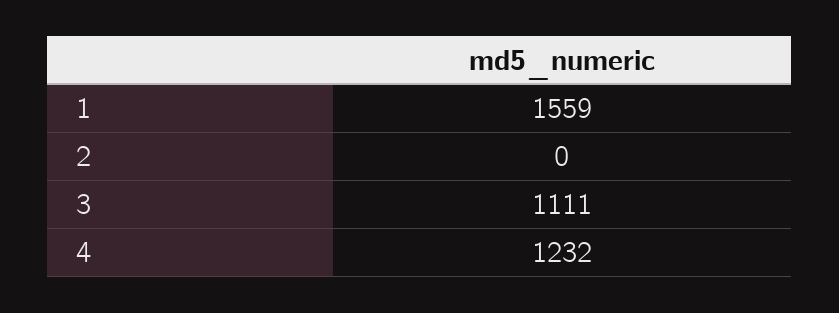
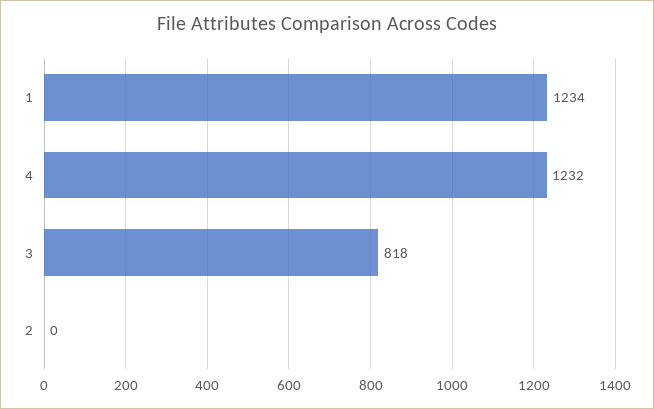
1: 1559 -> 1234
3: 1111 -> 818

